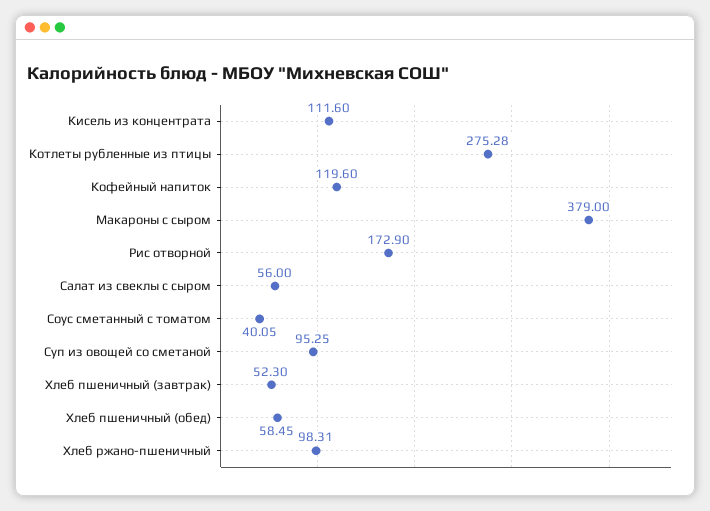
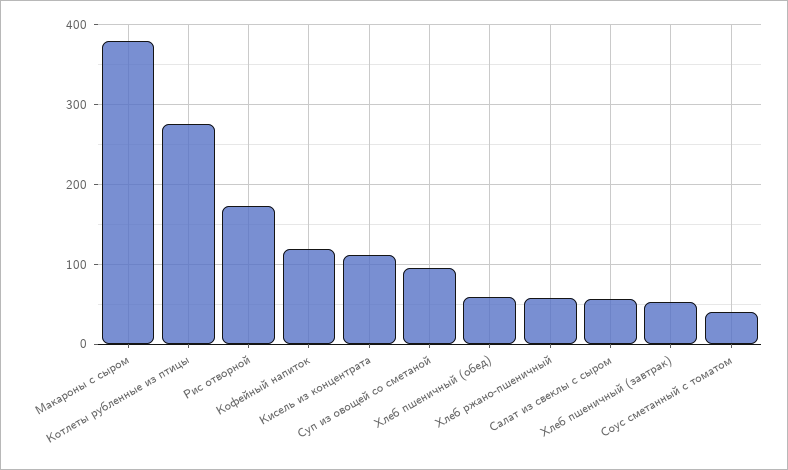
Хлеб ржано-пшеничный: 98.31 -> 60

